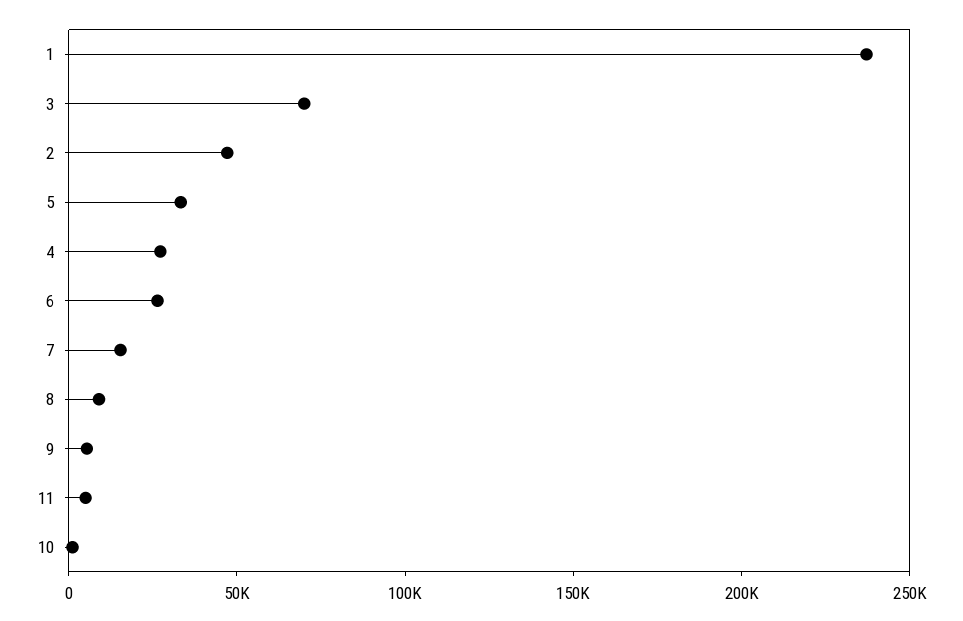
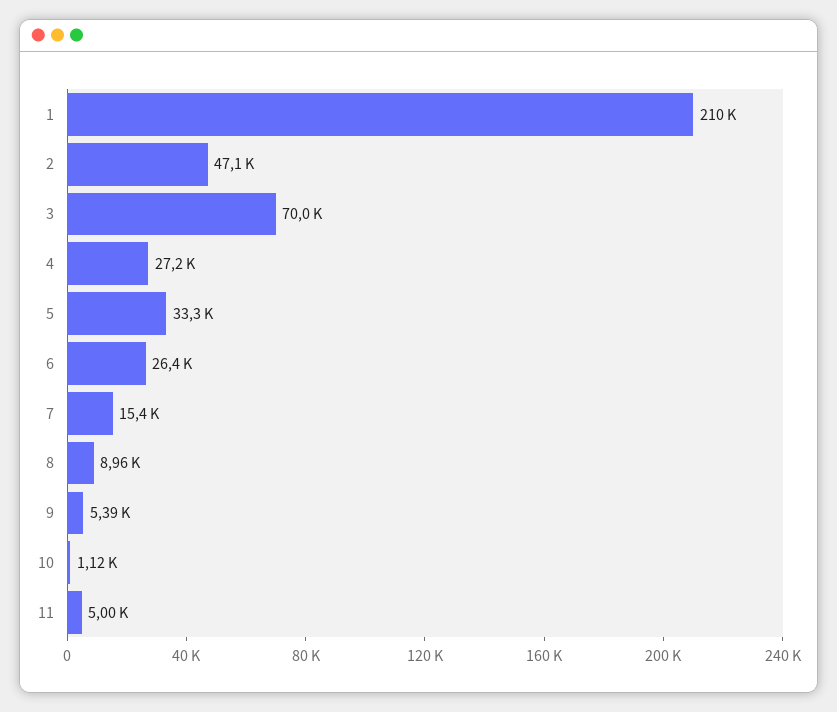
1: 240000 -> 210000

